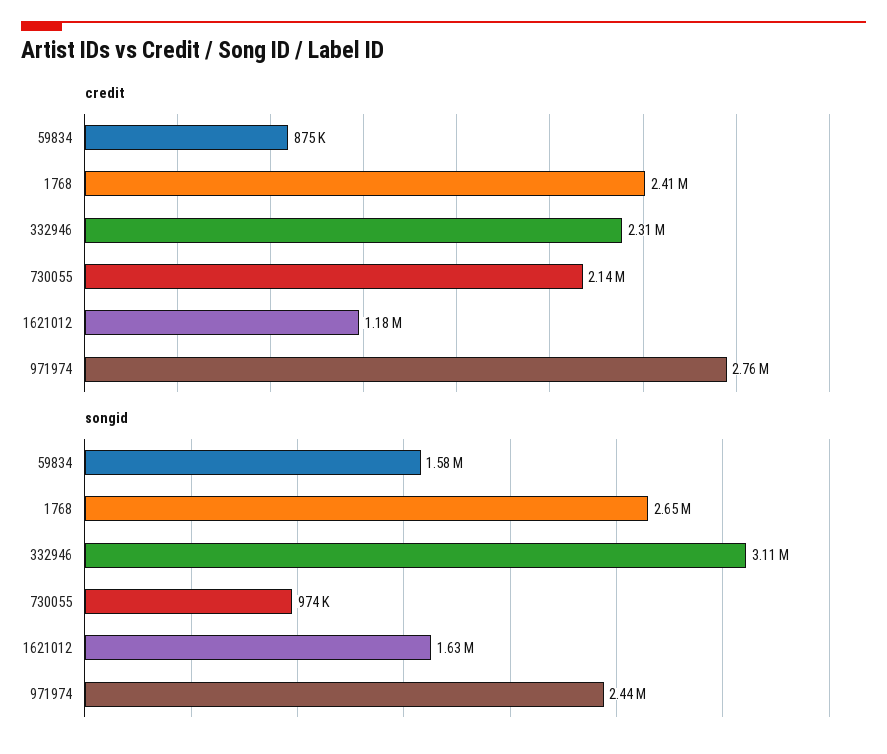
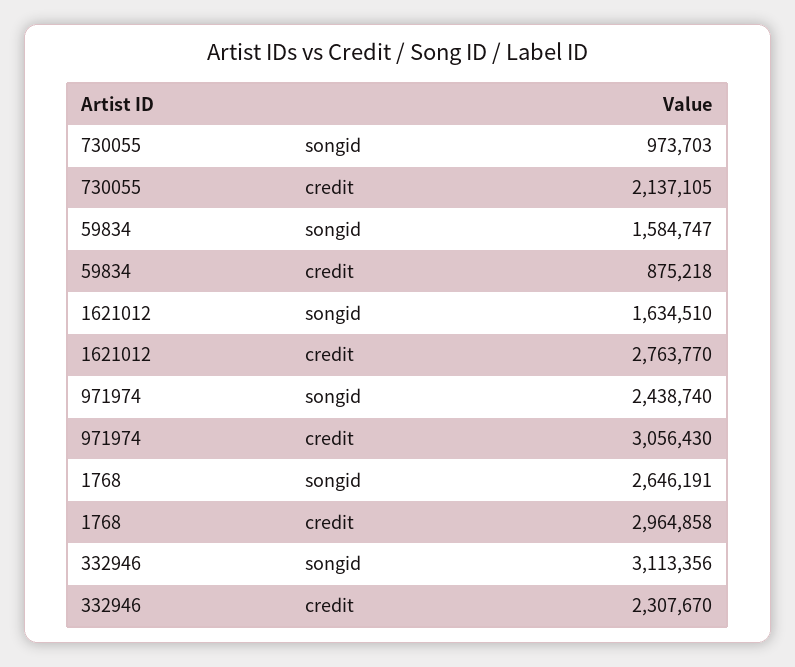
credit, 1768: 2410000 -> 2964858
credit, 1621012: 1180000 -> 2763770
credit, 971974: 2760000 -> 3056430

